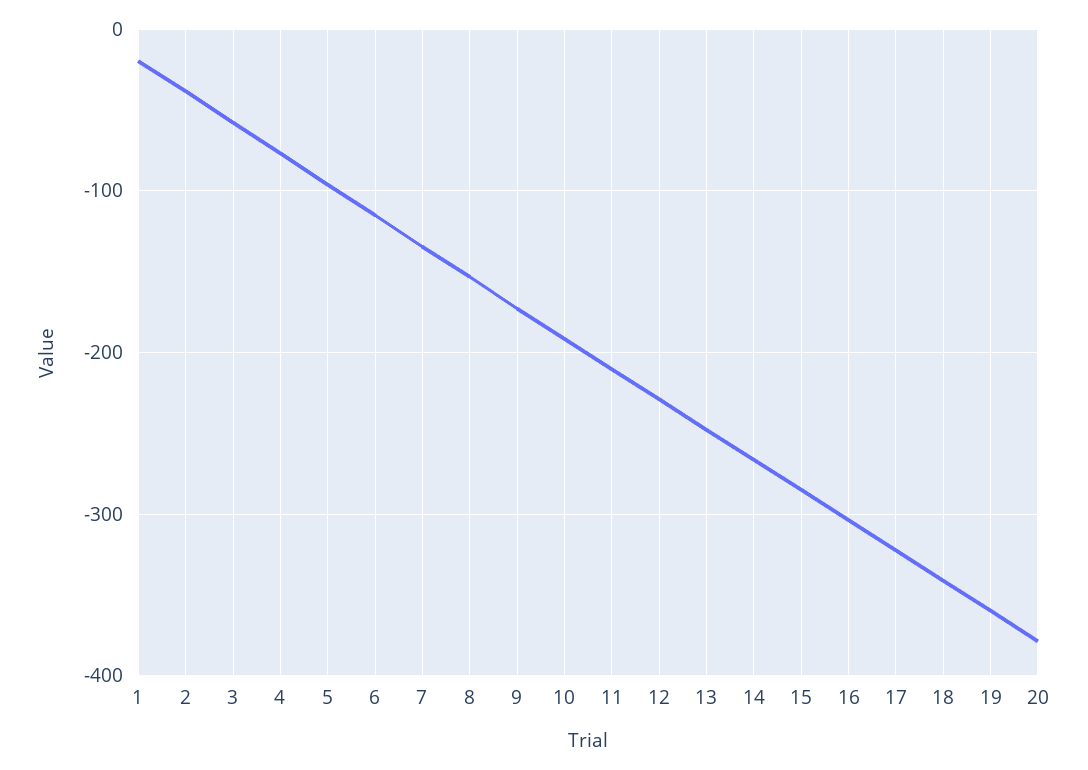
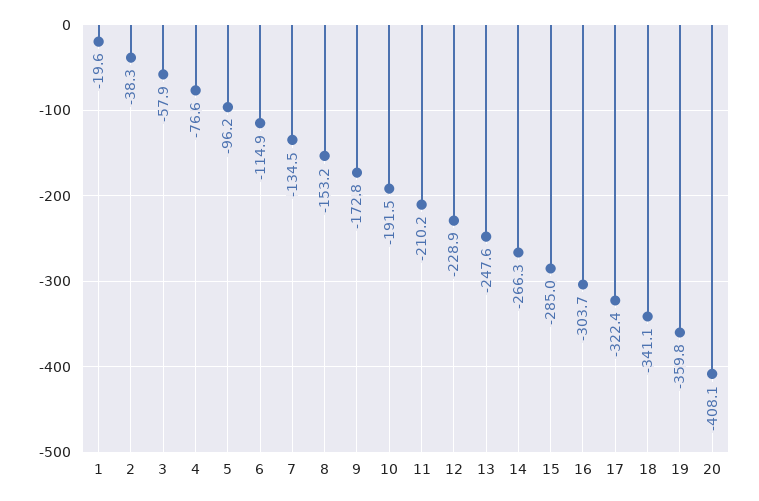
20: -380 -> -408.1

